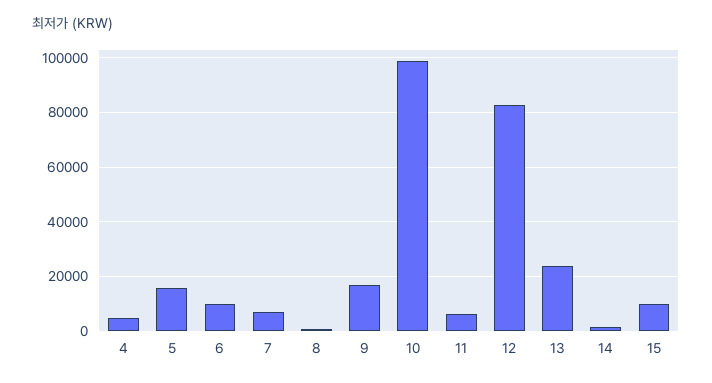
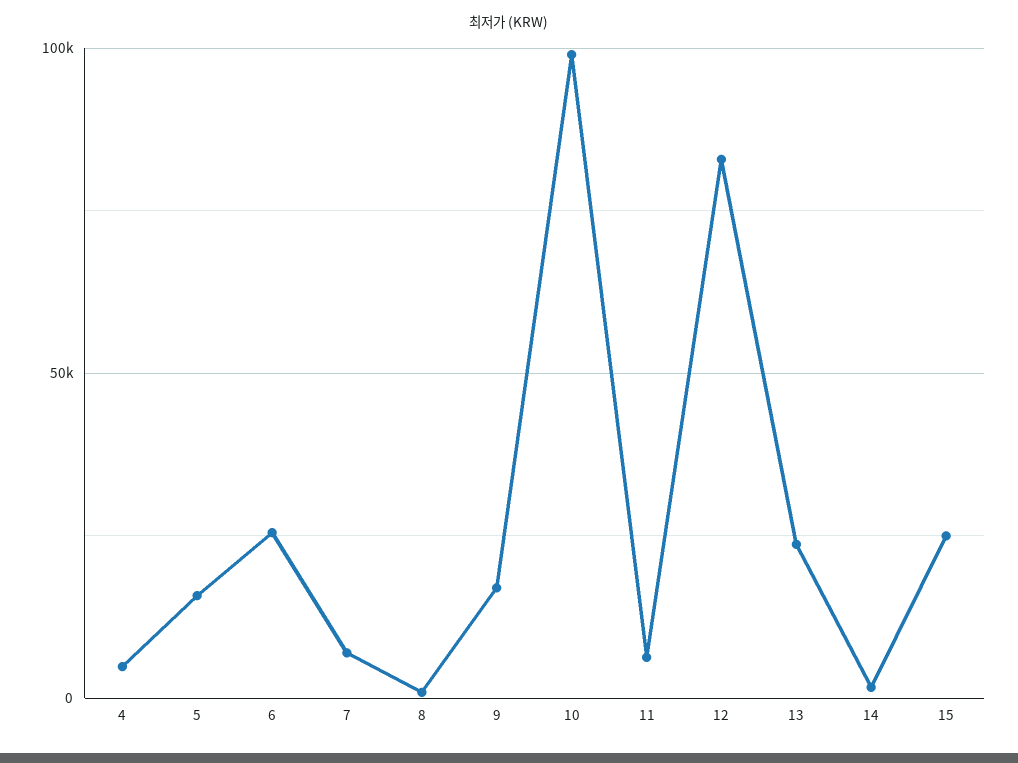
6: 10000 -> 25000
15: 10000 -> 25000

